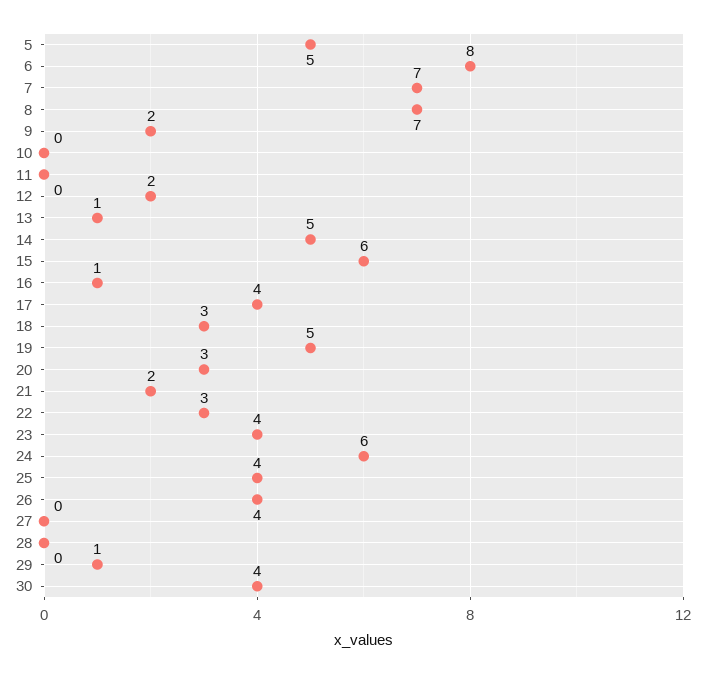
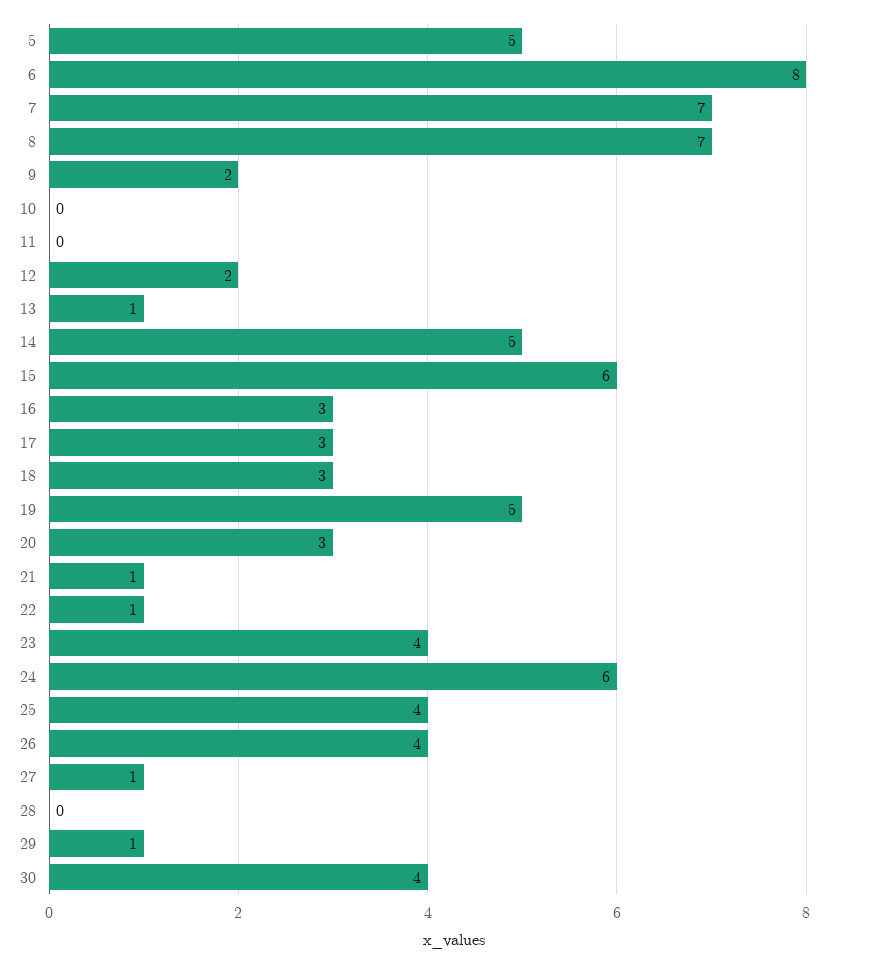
16: 1 -> 3
17: 4 -> 3
21: 2 -> 1
22: 3 -> 1
27: 0 -> 1

